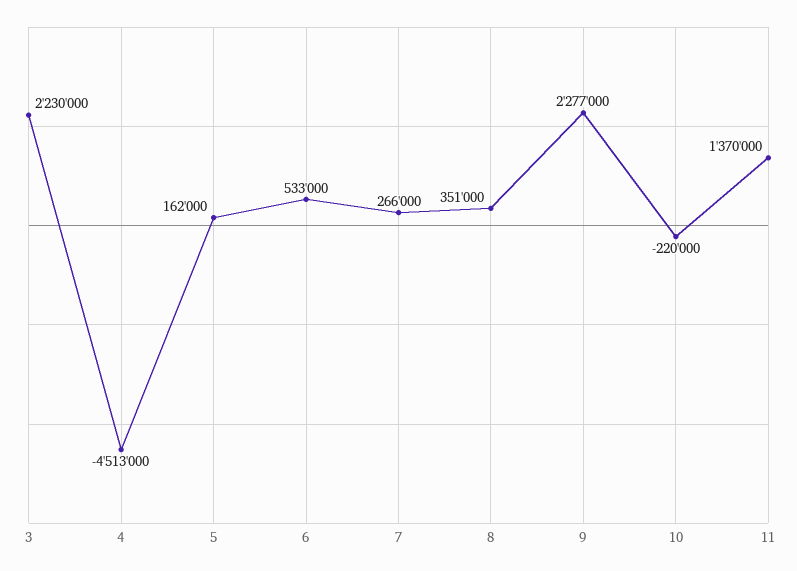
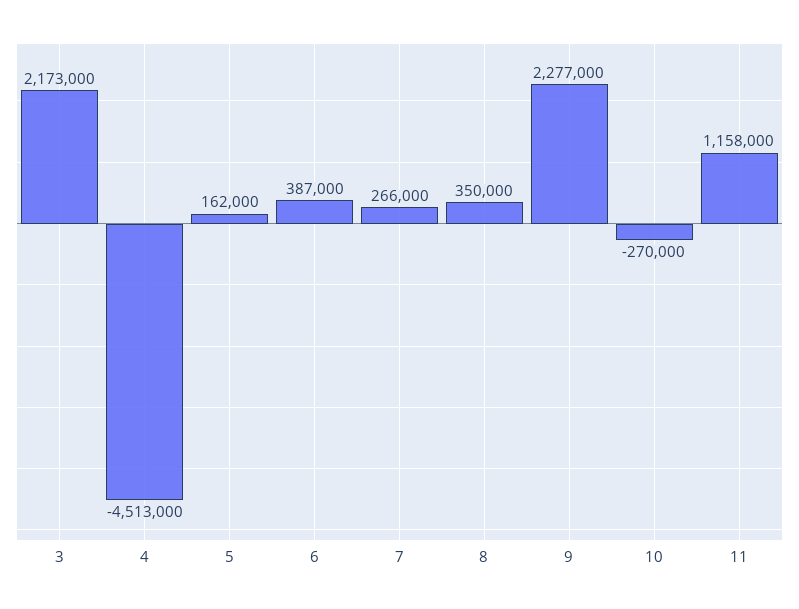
3: 2230000 -> 2173000
6: 533000 -> 387000
8: 351000 -> 350000
10: -220000 -> -270000
11: 1370000 -> 1158000

